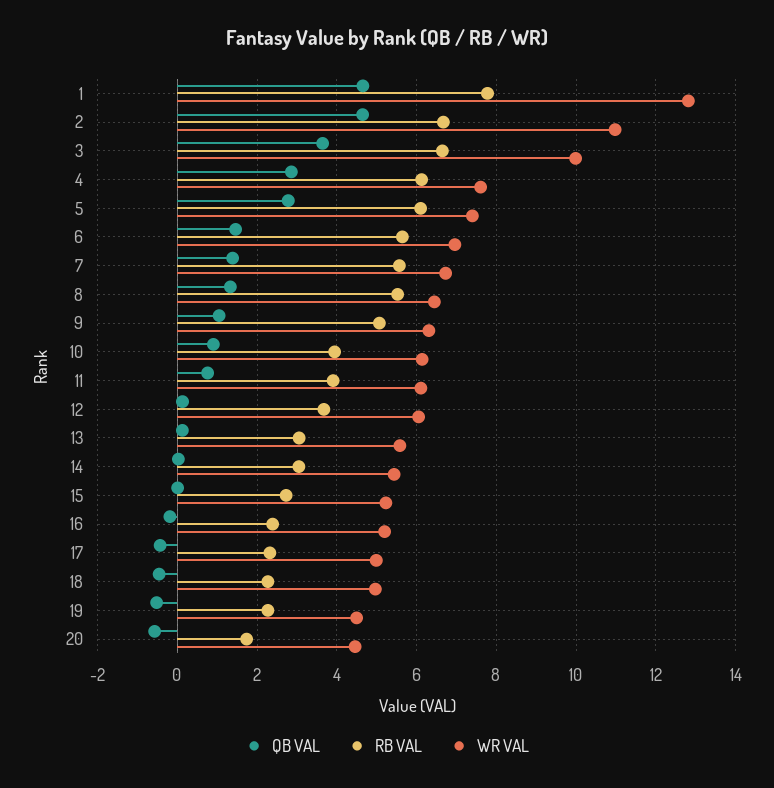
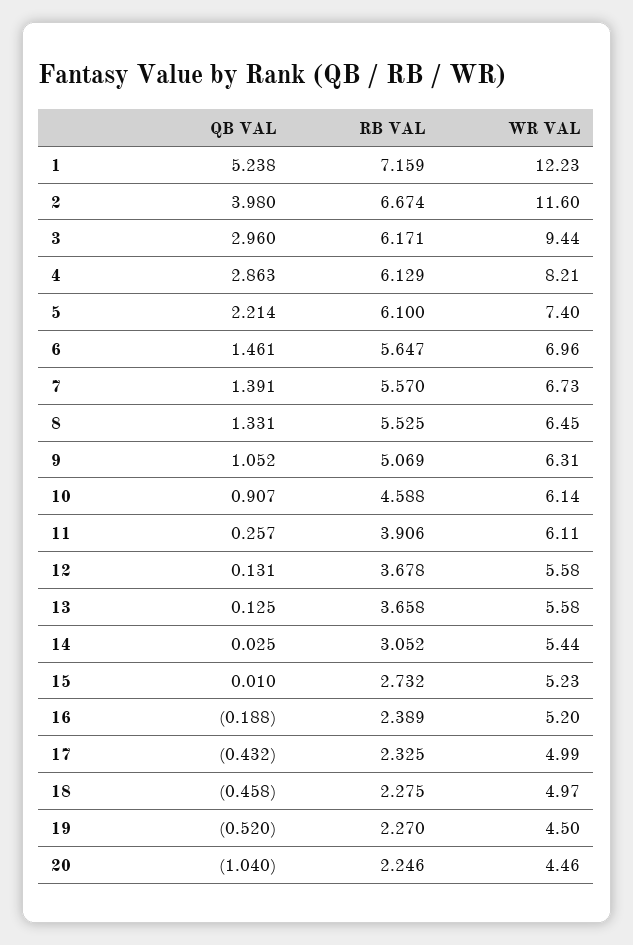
QB VAL, 1: 4.6 -> 5.238
RB VAL, 1: 7.8 -> 7.159
WR VAL, 1: 12.8 -> 12.23
QB VAL, 2: 4.6 -> 3.98
WR VAL, 2: 11 -> 11.6
QB VAL, 3: 3.6 -> 2.96
RB VAL, 3: 6.6 -> 6.171
WR VAL, 3: 10 -> 9.44
WR VAL, 4: 7.6 -> 8.21
QB VAL, 5: 2.8 -> 2.214
RB VAL, 10: 4 -> 4.588
QB VAL, 11: 0.8 -> 0.257
WR VAL, 12: 6 -> 5.58
RB VAL, 13: 3 -> 3.658
QB VAL, 20: -0.6 -> -1.04
RB VAL, 20: 1.8 -> 2.246

